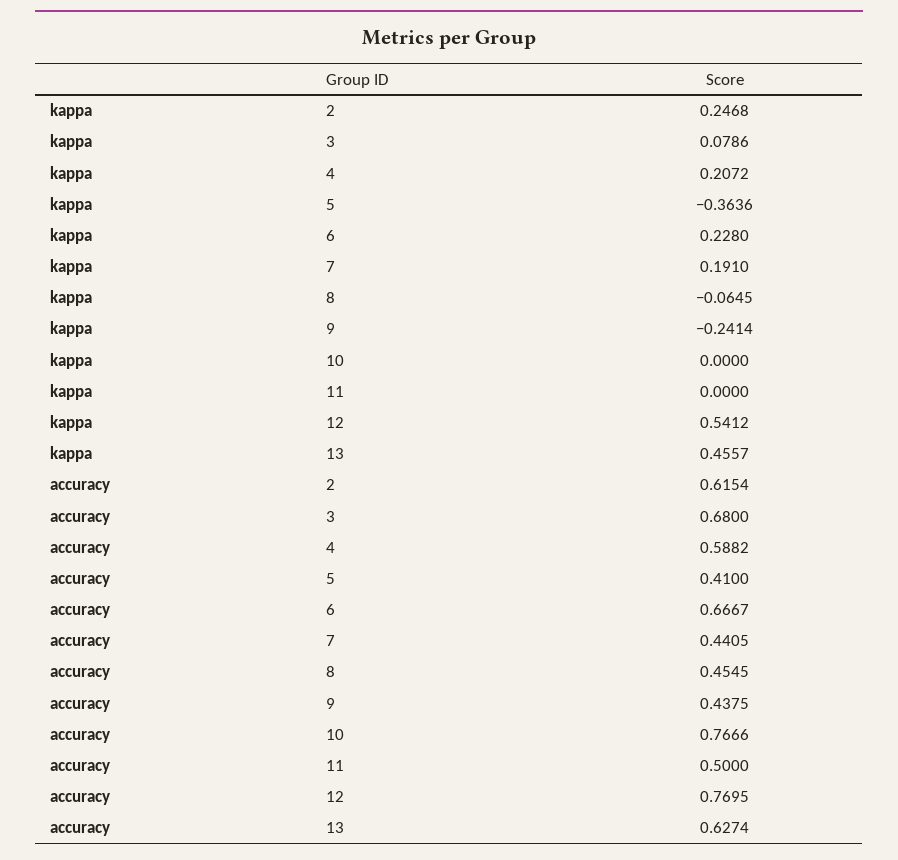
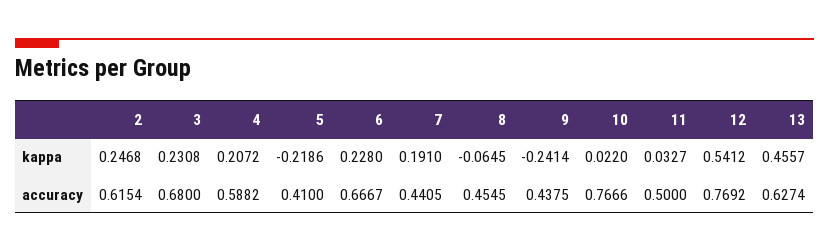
kappa, 3: 0.0786 -> 0.2308
kappa, 5: -0.3636 -> -0.2186
kappa, 10: 0 -> 0.022
kappa, 11: 0 -> 0.0327
accuracy, 12: 0.7695 -> 0.7692

